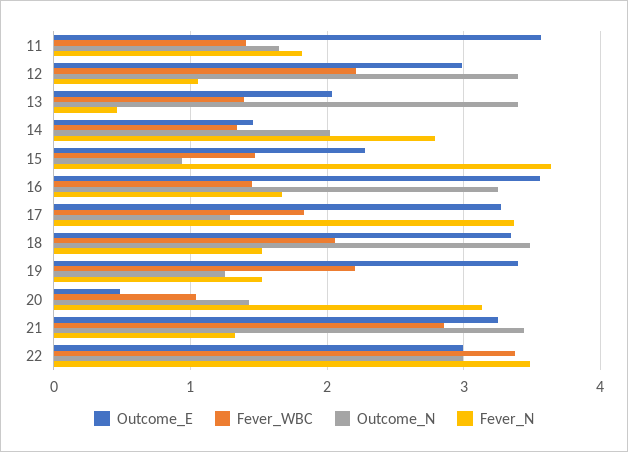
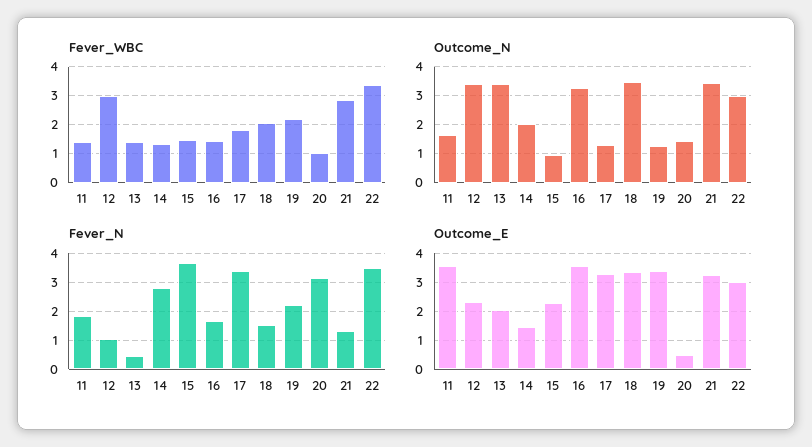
Outcome_E, 12: 3 -> 2.25
Fever_WBC, 12: 2.2 -> 3
Fever_N, 19: 1.5 -> 2.25

